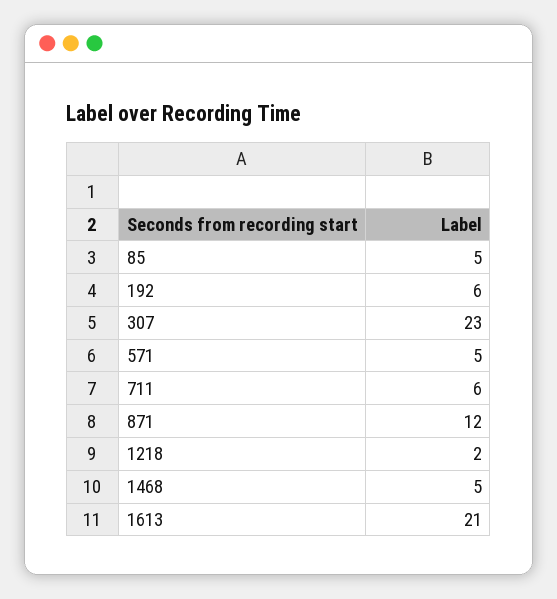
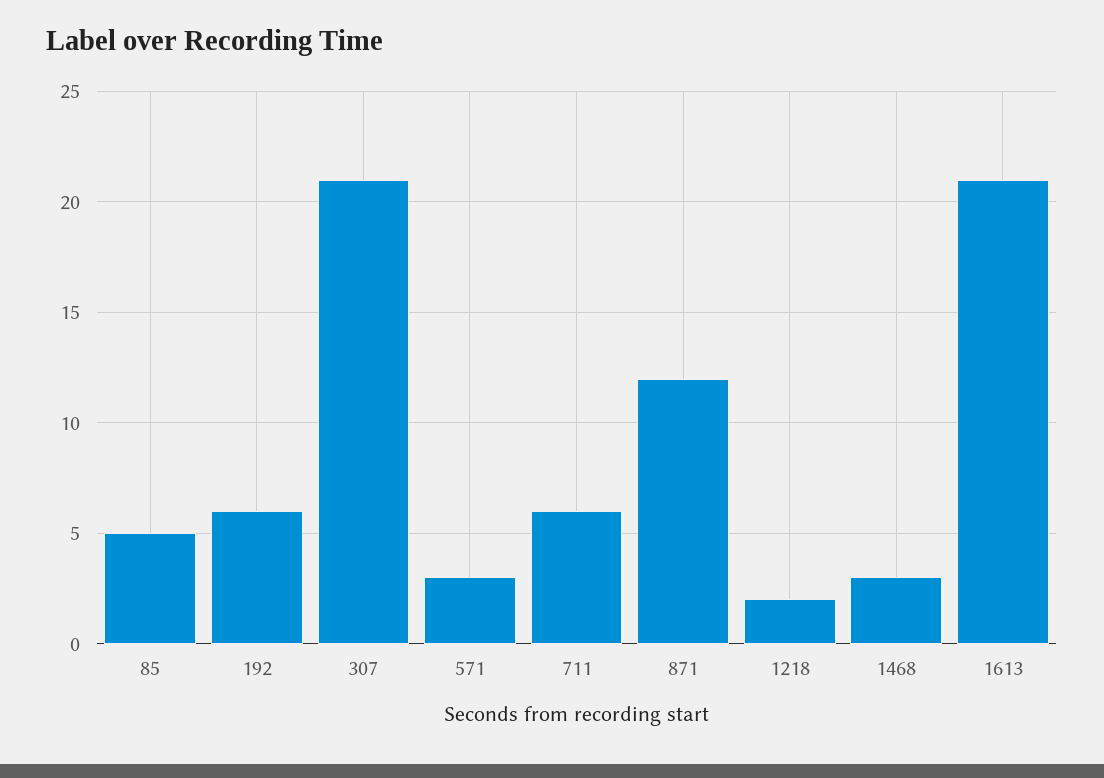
307: 23 -> 21
571: 5 -> 3
1468: 5 -> 3

